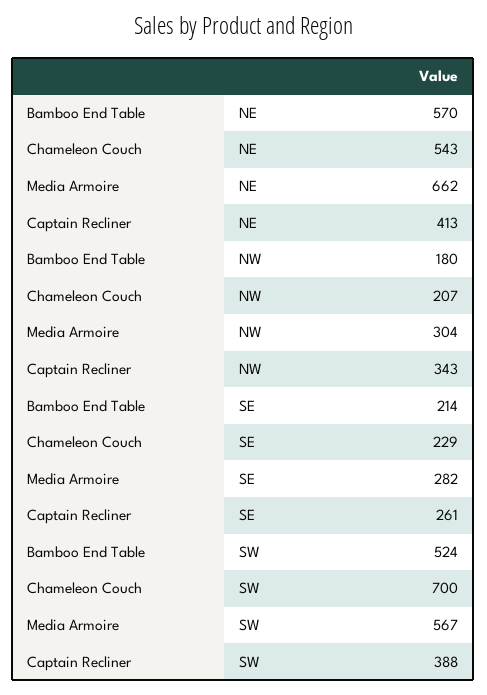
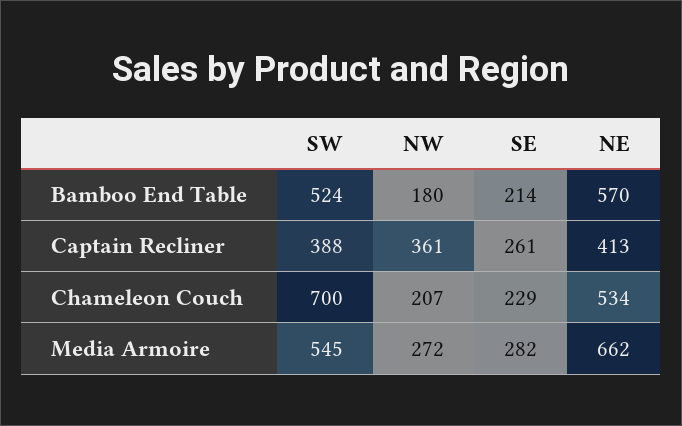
Chameleon Couch, NE: 543 -> 534
Media Armoire, NW: 304 -> 272
Captain Recliner, NW: 343 -> 361
Media Armoire, SW: 567 -> 545

